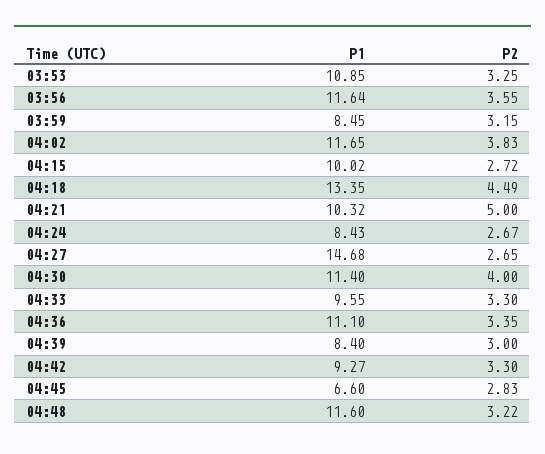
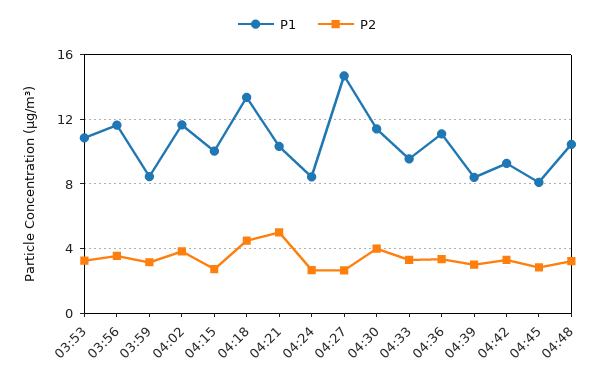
P1, 04:45: 6.6 -> 8
P1, 04:48: 11.6 -> 10.5

